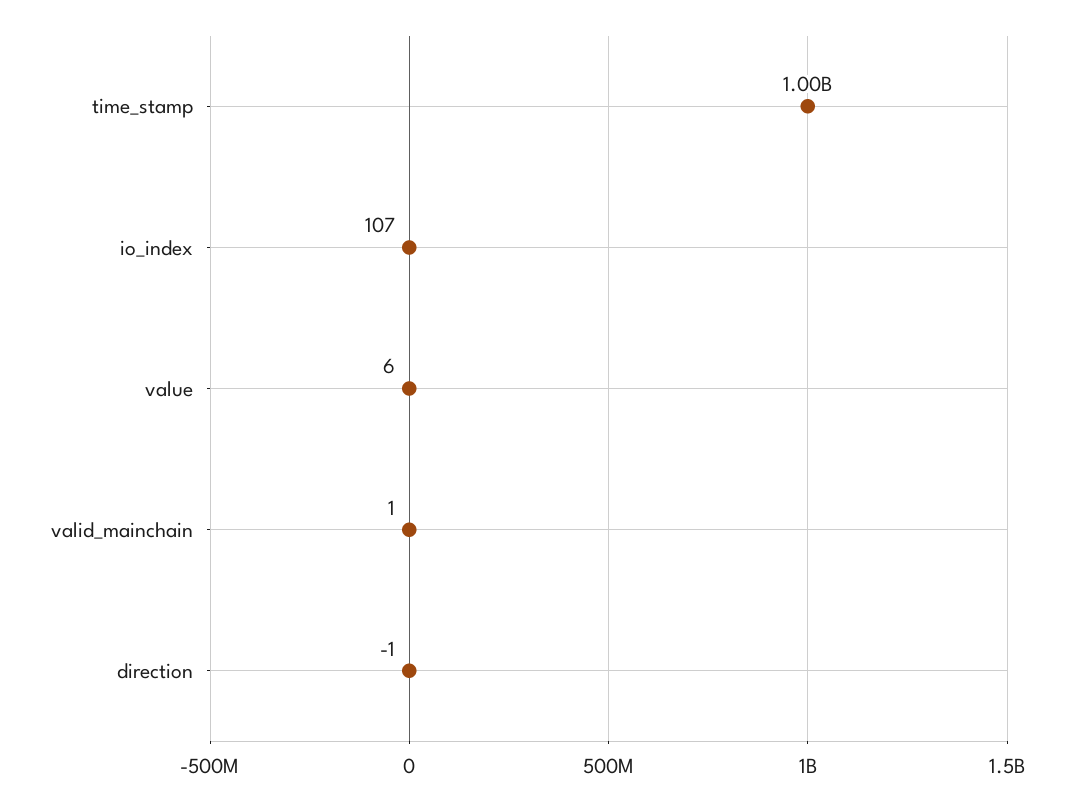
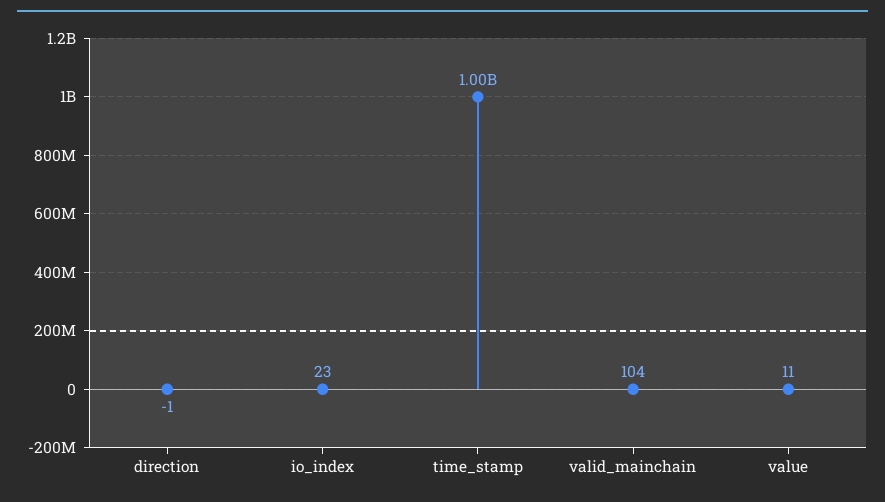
io_index: 107 -> 23
value: 6 -> 11
valid_mainchain: 1 -> 104

